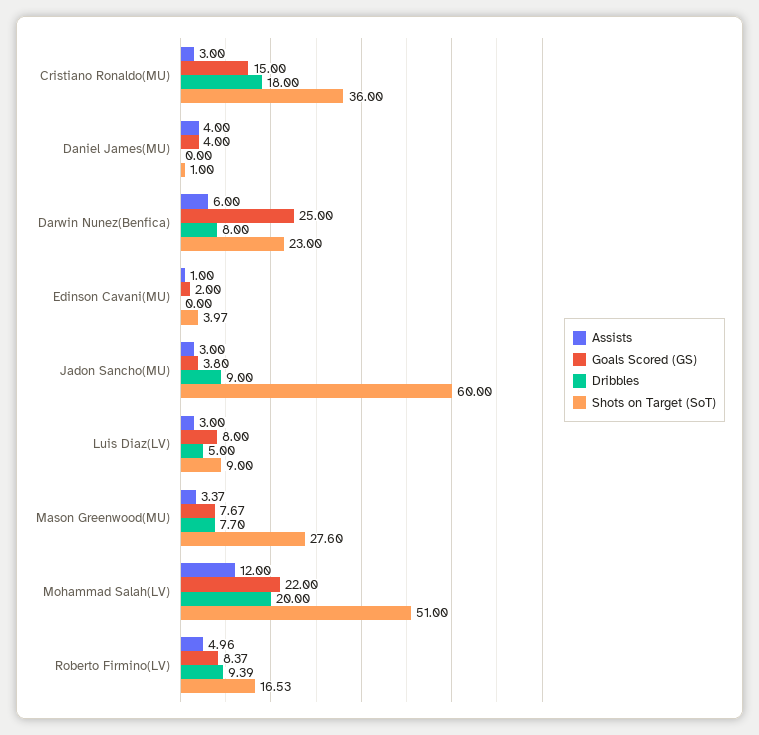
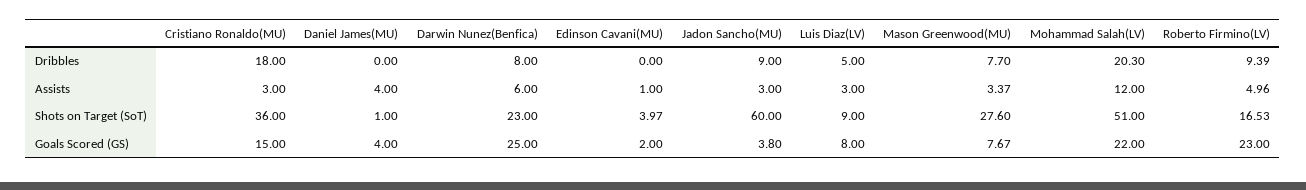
Dribbles, Mohammad Salah(LV): 20 -> 20.3
Goals Scored (GS), Roberto Firmino(LV): 8.37 -> 23

